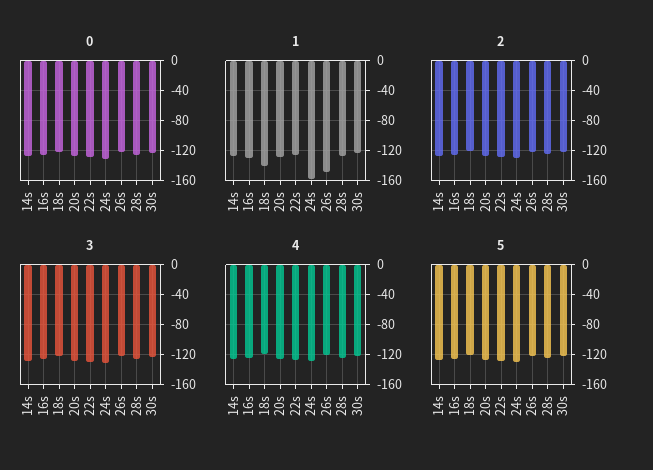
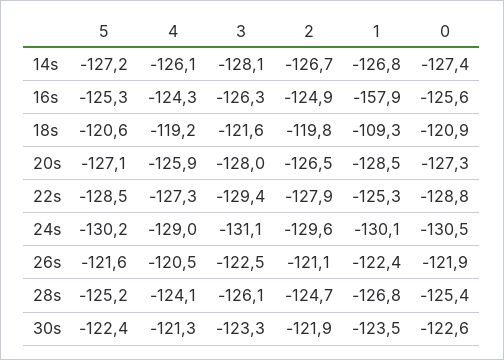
1, 16s: -130 -> -157.9
1, 18s: -140 -> -109.3
1, 24s: -160 -> -130.1
1, 26s: -150 -> -122.4

